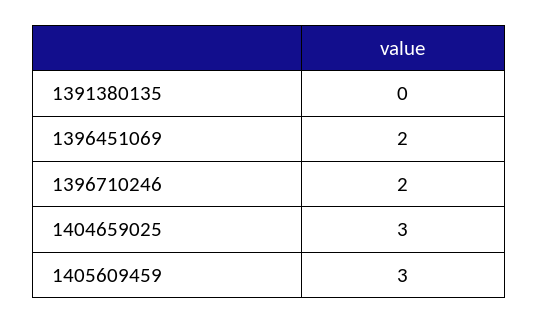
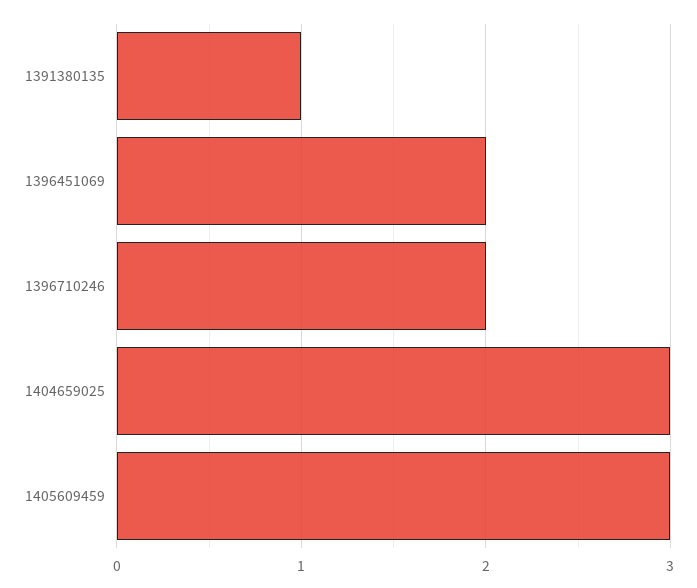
1391380135: 0 -> 1

